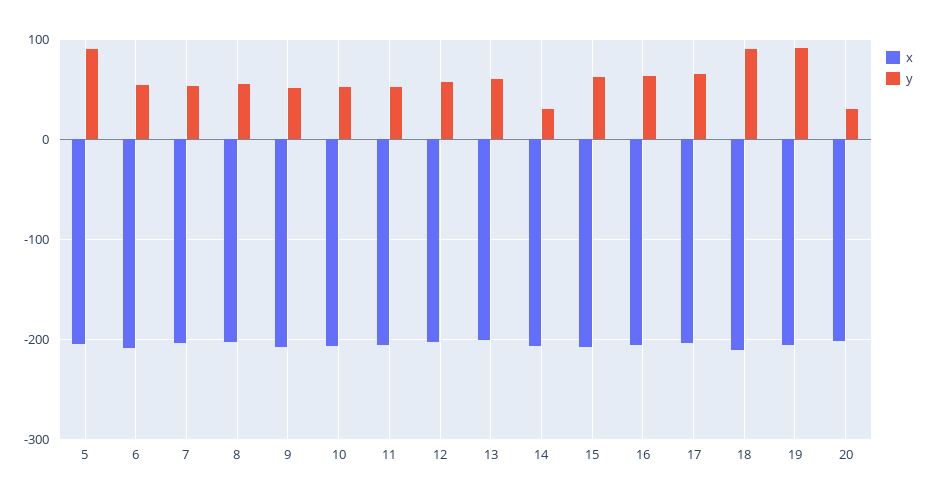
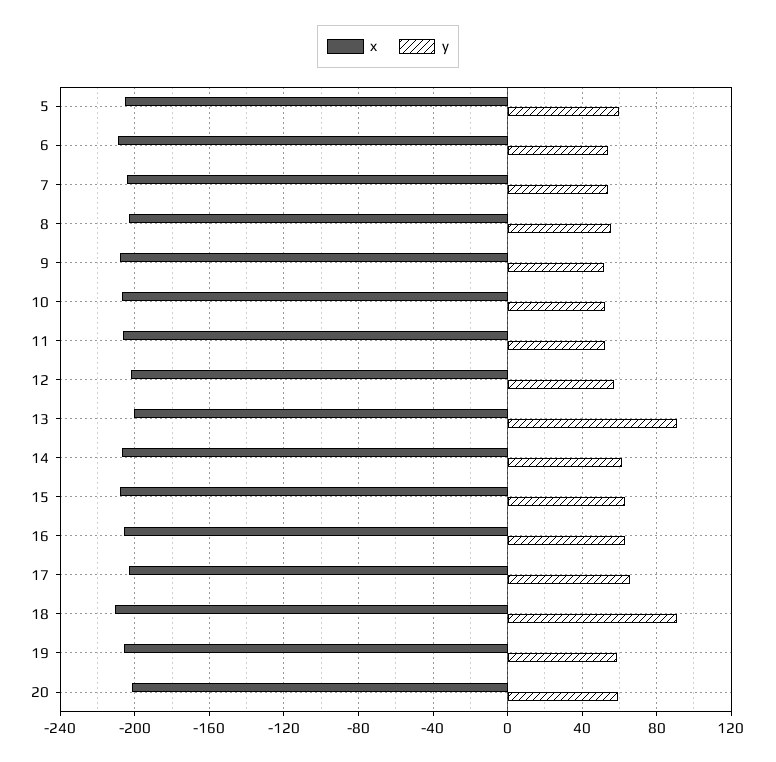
y, 5: 90 -> 60
y, 13: 60 -> 90
y, 14: 30 -> 60
y, 19: 90 -> 60
y, 20: 30 -> 60

